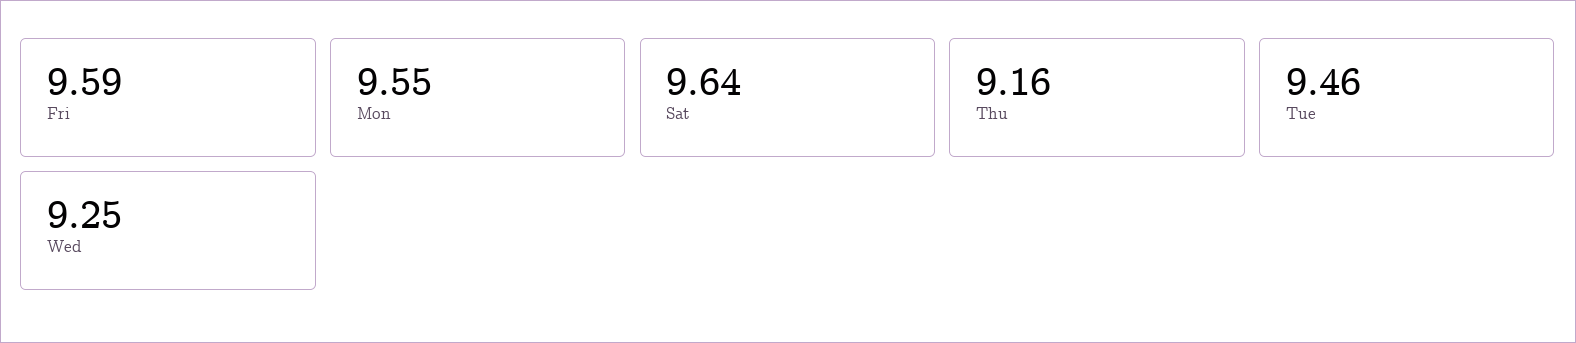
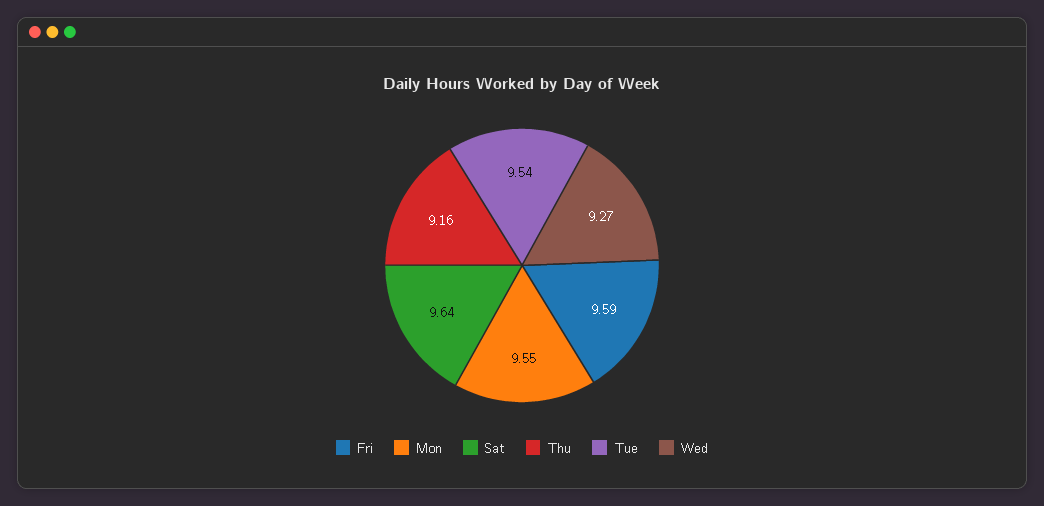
Tue: 9.46 -> 9.54
Wed: 9.25 -> 9.27

